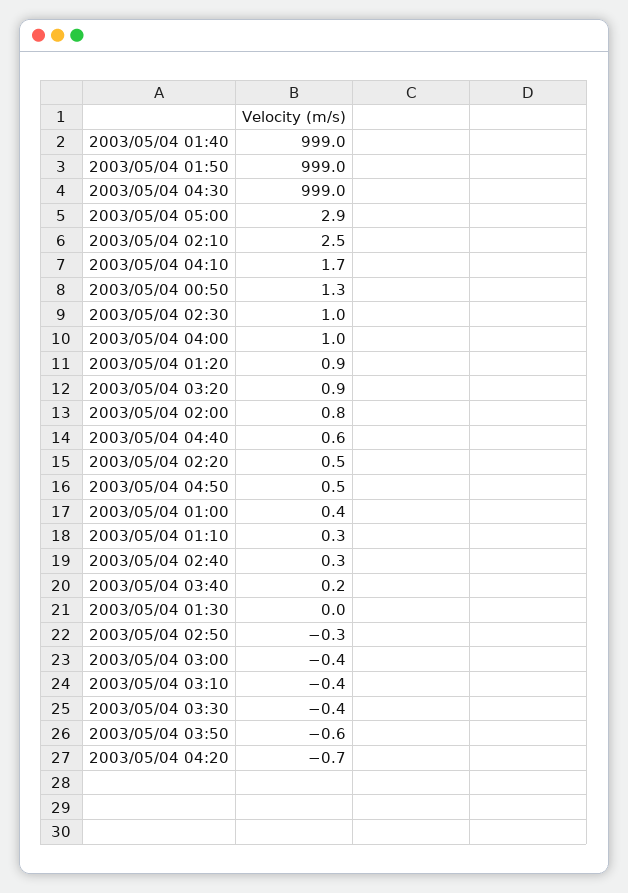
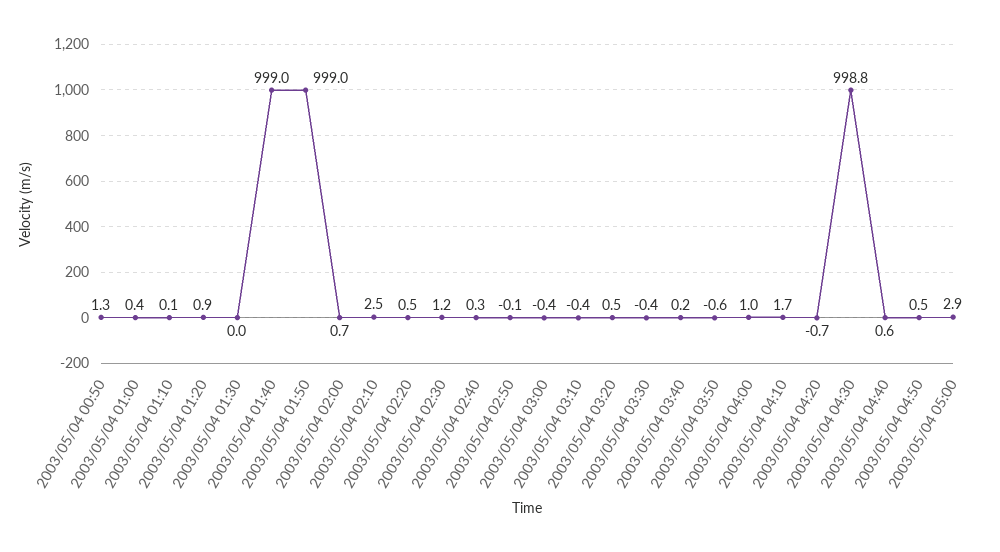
2003/05/04 04:30: 999 -> 998.8
2003/05/04 02:30: 1 -> 1.2
2003/05/04 03:20: 0.9 -> 0.5
2003/05/04 02:00: 0.8 -> 0.7
2003/05/04 01:10: 0.3 -> 0.1
2003/05/04 02:50: -0.3 -> -0.1

